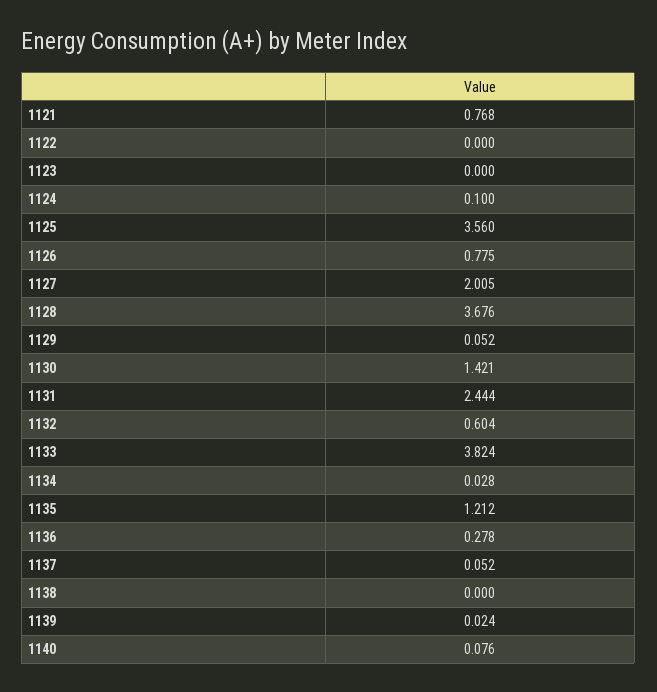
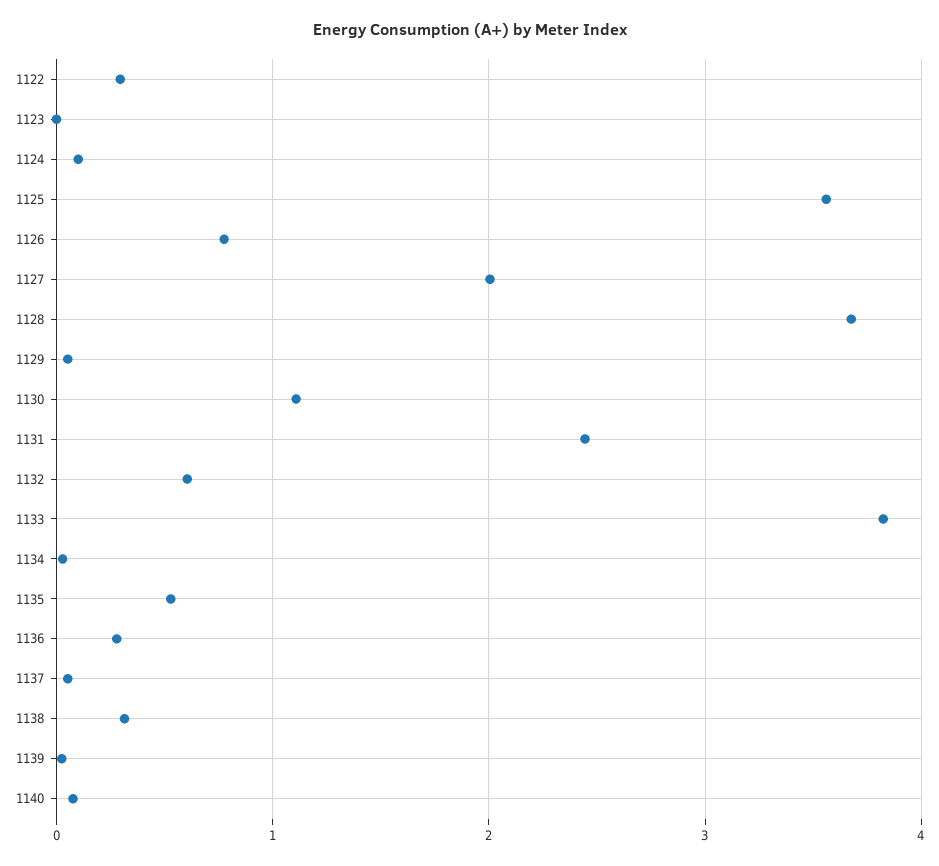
1121: 0.768 -> none
1122: 0 -> 0.3
1130: 1.421 -> 1.1
1135: 1.212 -> 0.5
1138: 0 -> 0.3

